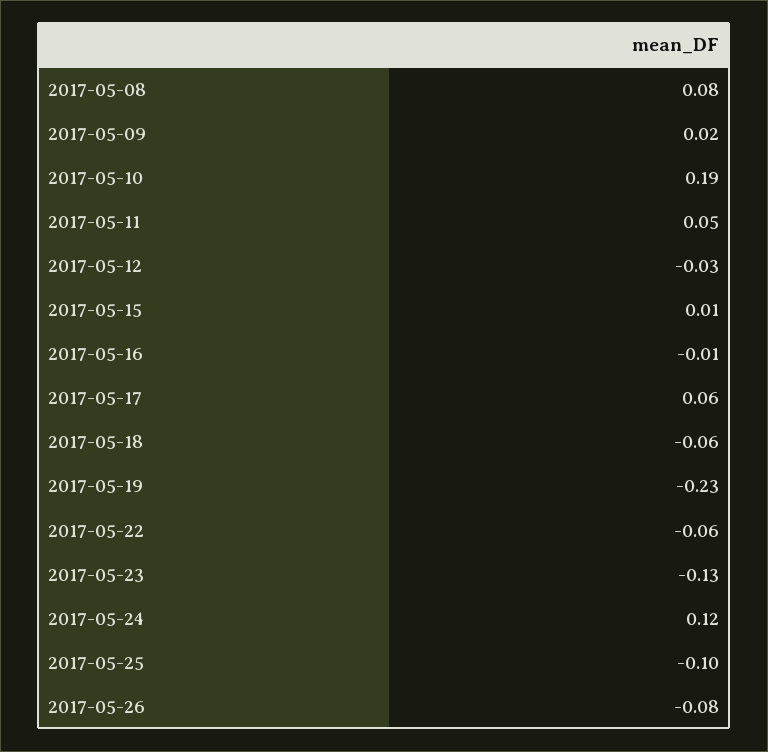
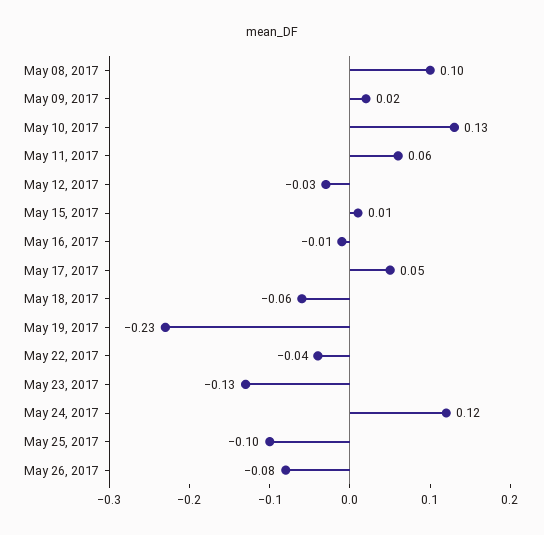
2017-05-08: 0.08 -> 0.1
2017-05-10: 0.19 -> 0.13
2017-05-11: 0.05 -> 0.06
2017-05-17: 0.06 -> 0.05
2017-05-22: -0.06 -> -0.04

